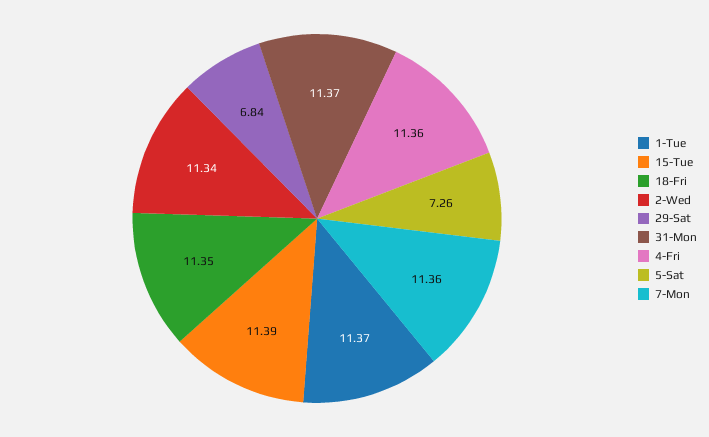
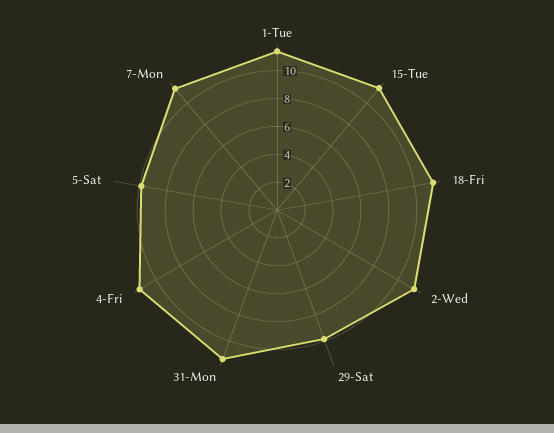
29-Sat: 6.84 -> 10
5-Sat: 7.26 -> 10

